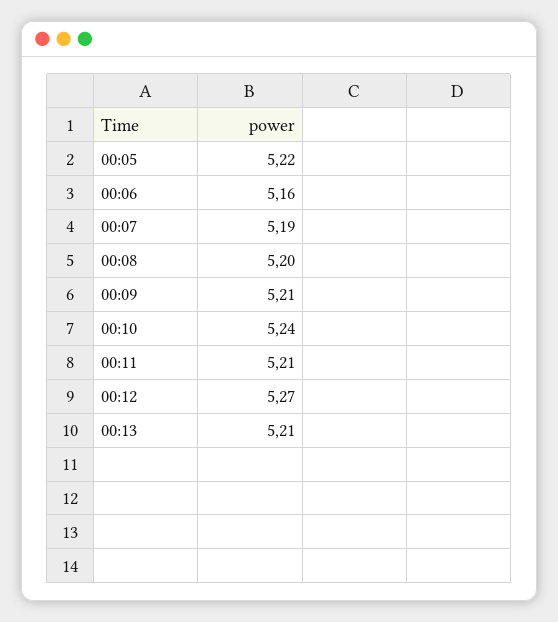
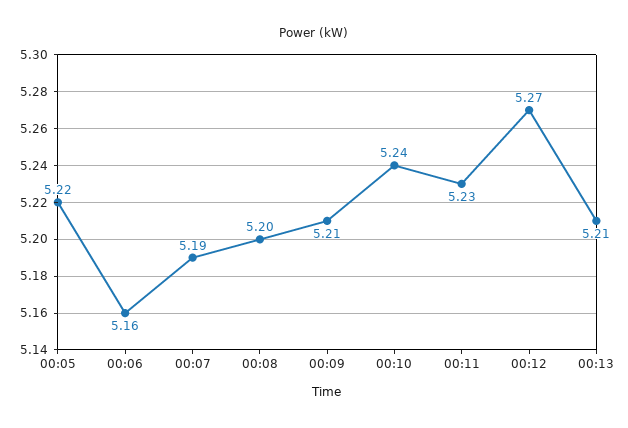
00:11: 5.21 -> 5.23

